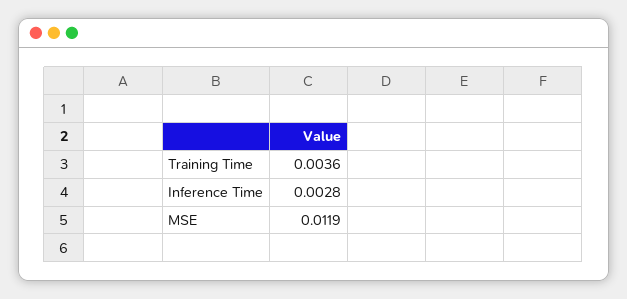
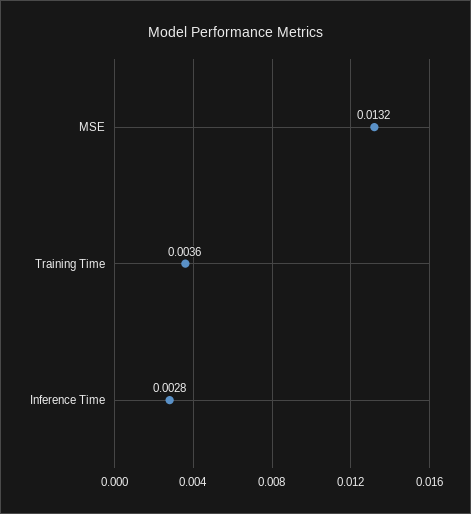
MSE: 0.0119 -> 0.0132

